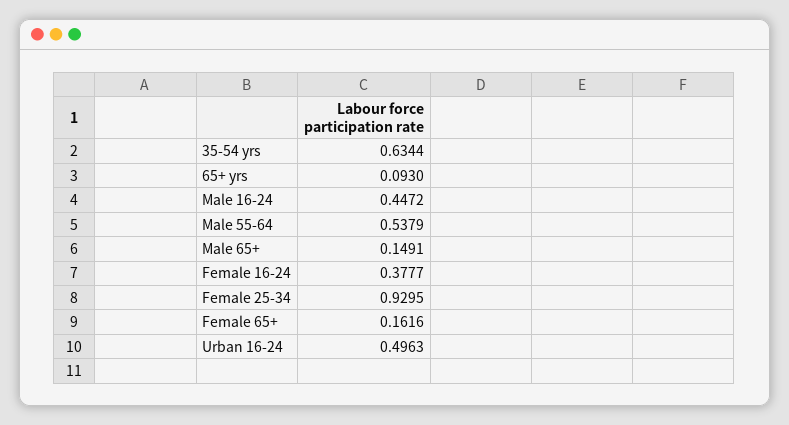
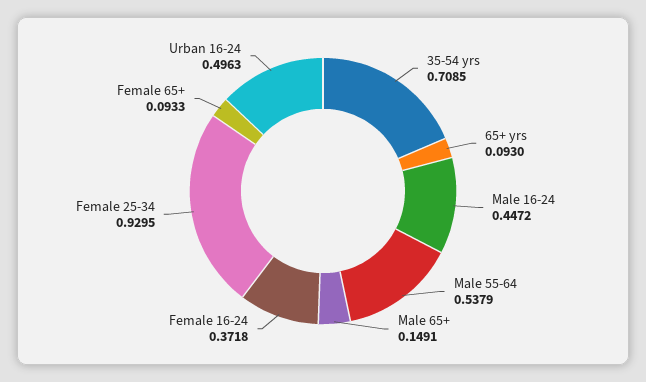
35-54 yrs: 0.6344 -> 0.7085
Female 16-24: 0.3777 -> 0.3718
Female 65+: 0.1616 -> 0.0933

